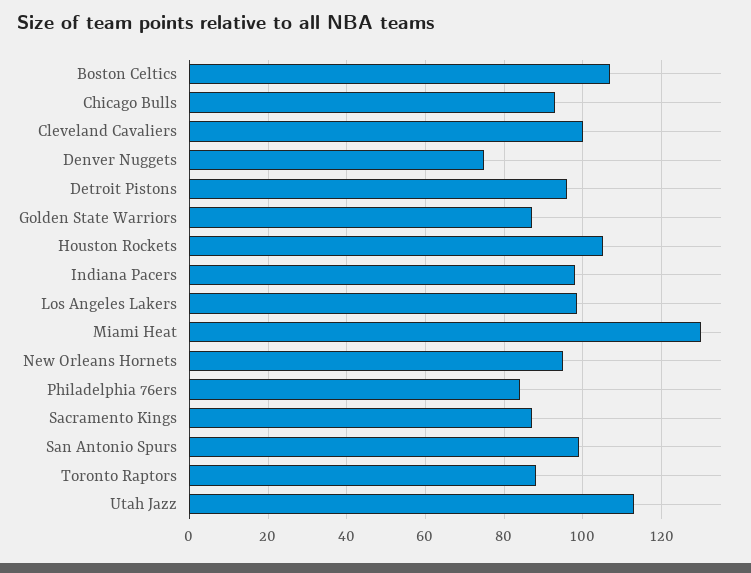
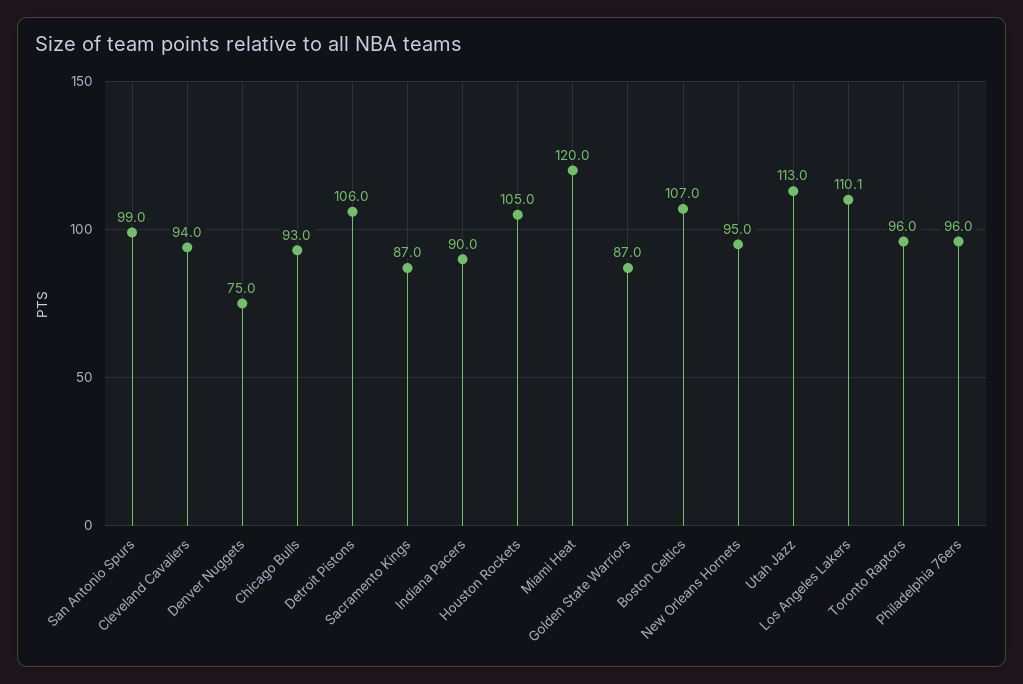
Cleveland Cavaliers: 100 -> 94
Detroit Pistons: 96 -> 106
Indiana Pacers: 98 -> 90
Los Angeles Lakers: 98 -> 110.1
Miami Heat: 130 -> 120
Philadelphia 76ers: 84 -> 96
Toronto Raptors: 88 -> 96

